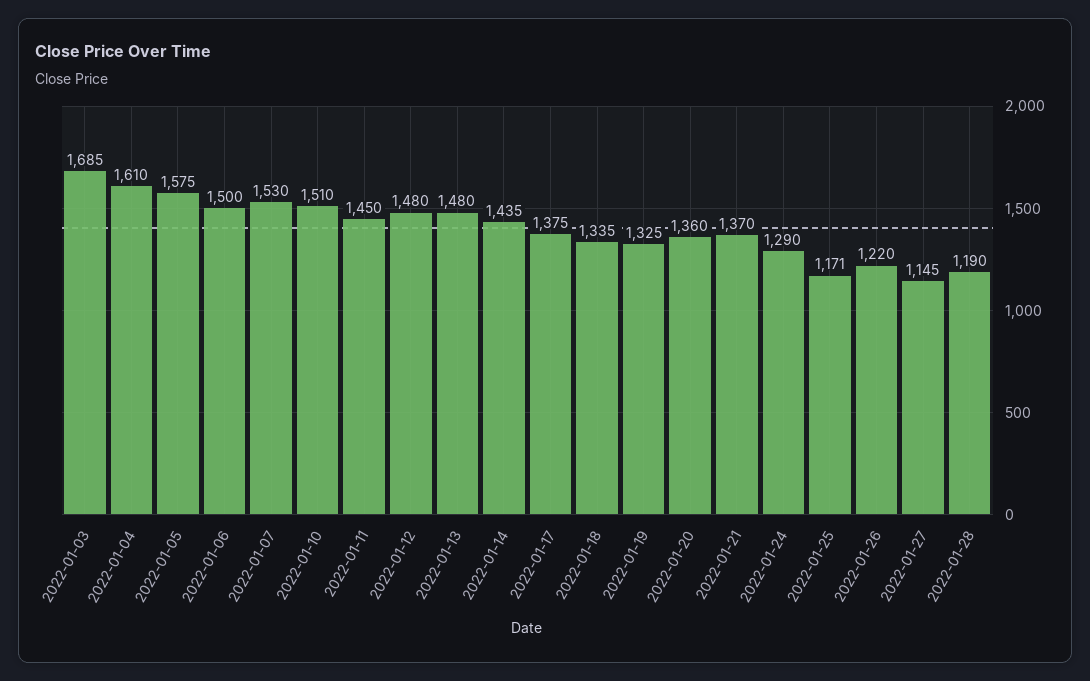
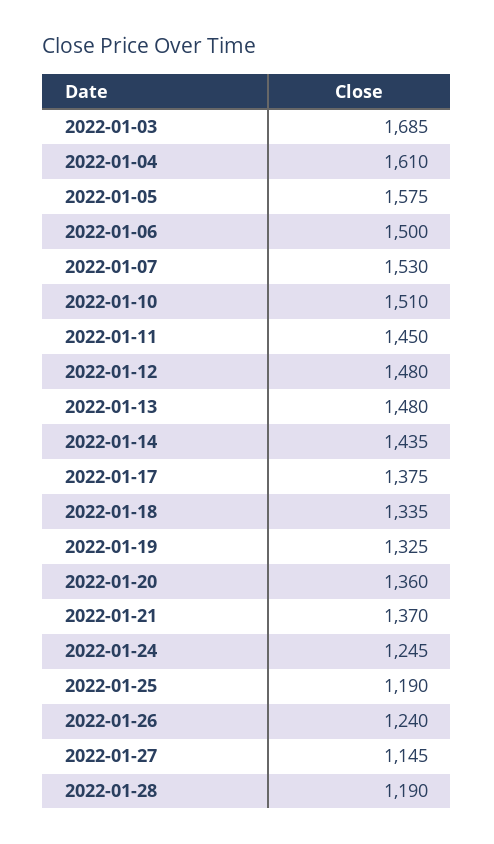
2022-01-24: 1290 -> 1245
2022-01-25: 1171 -> 1190
2022-01-26: 1220 -> 1240

